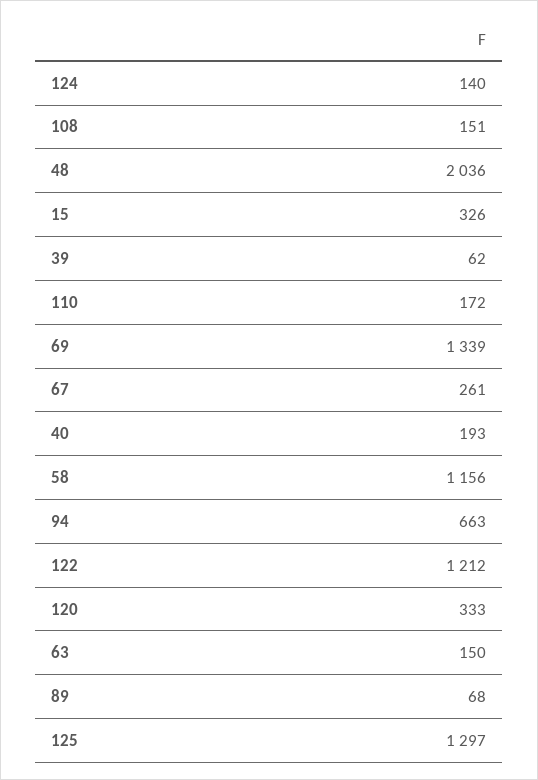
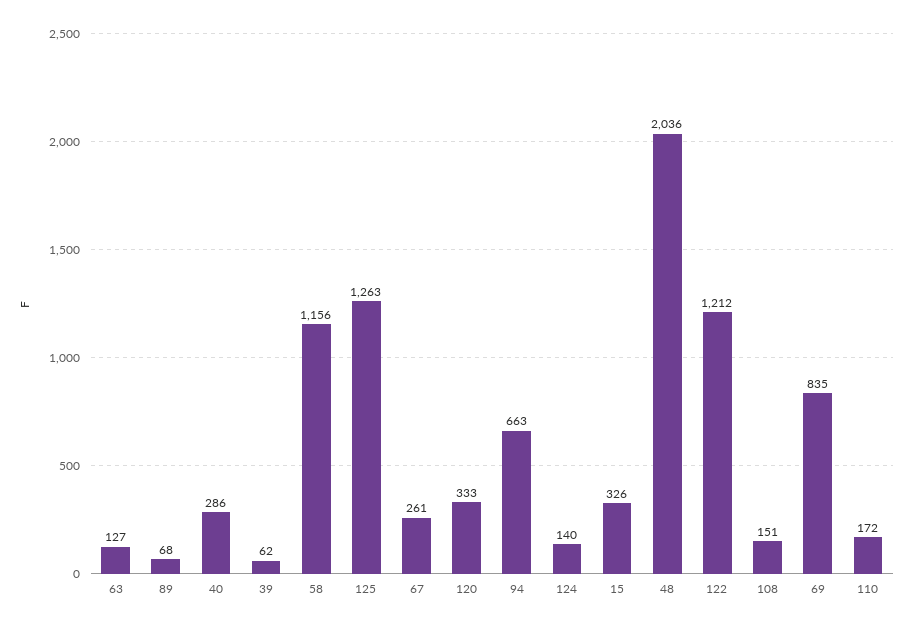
69: 1339 -> 835
40: 193 -> 286
63: 150 -> 127
125: 1297 -> 1263

